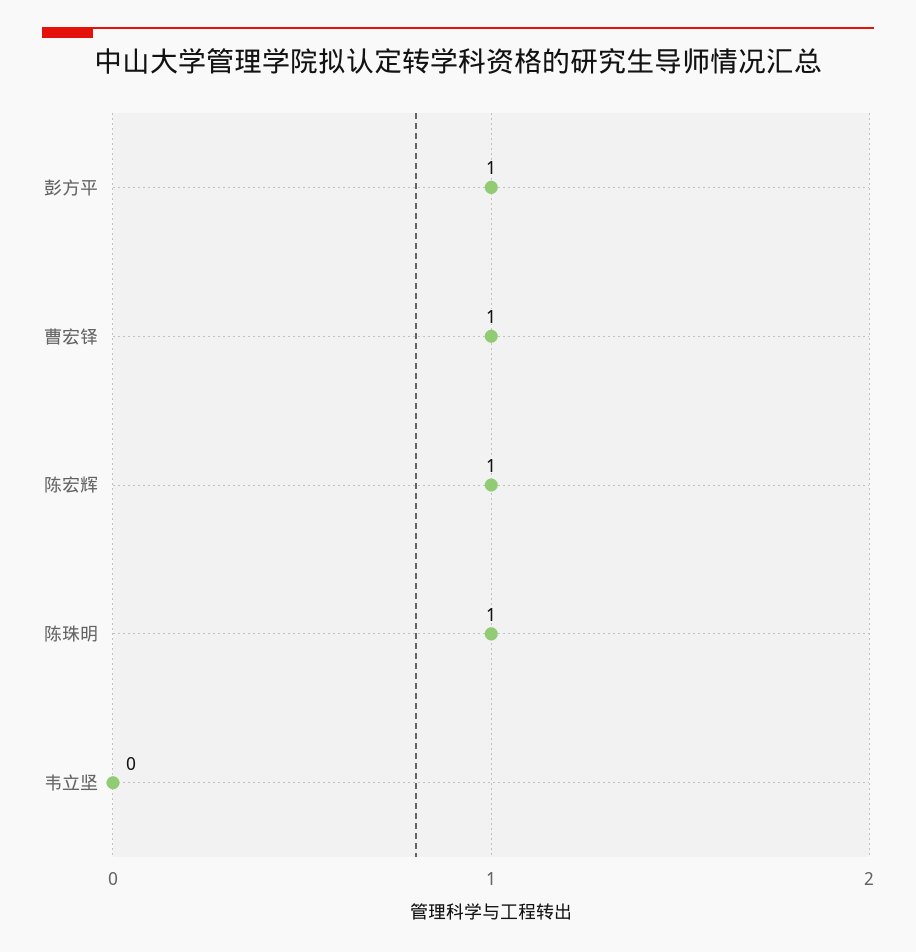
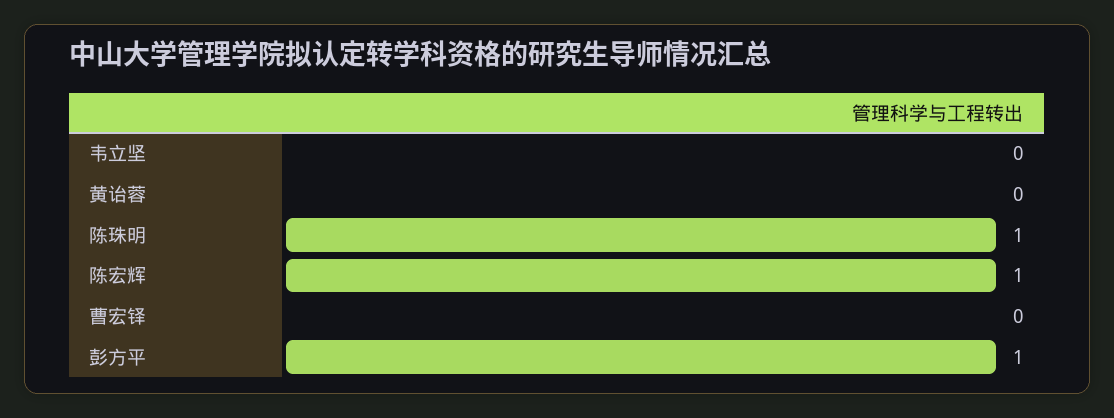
曹宏铎: 1 -> 0
黄诒蓉: none -> 0

